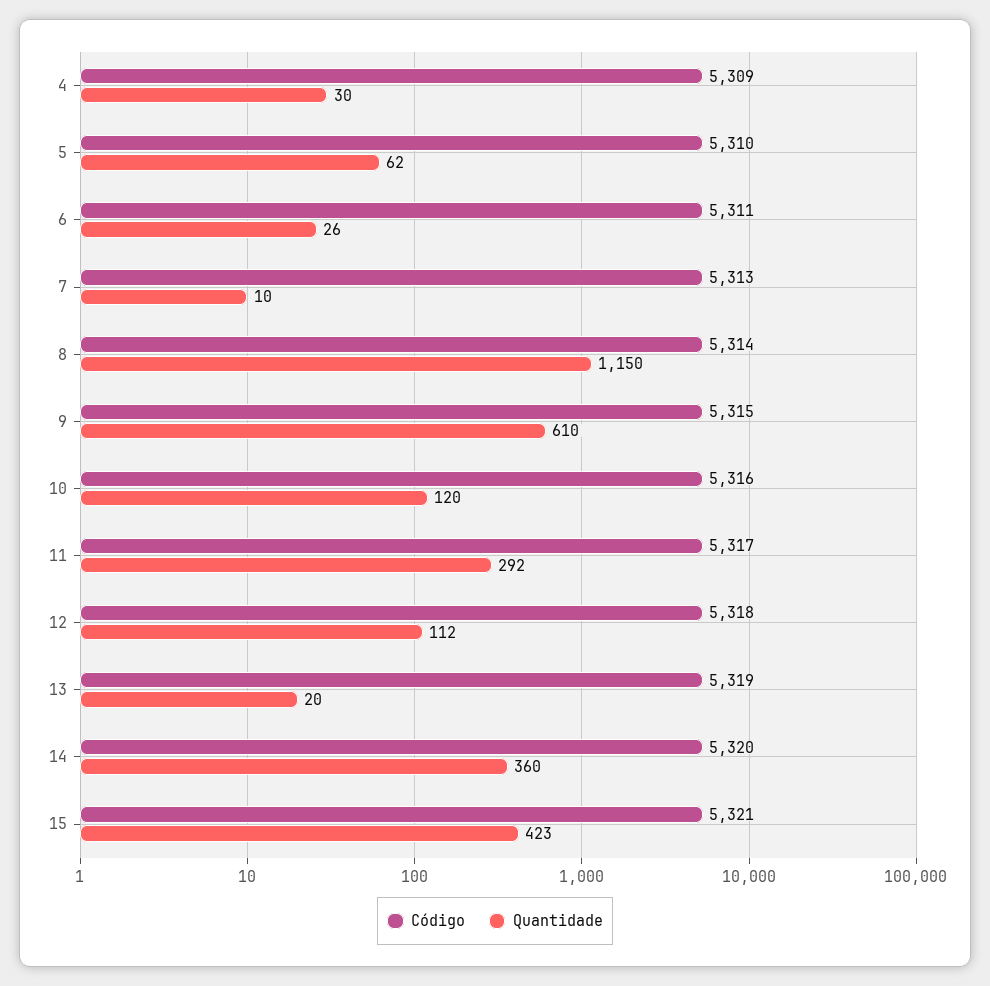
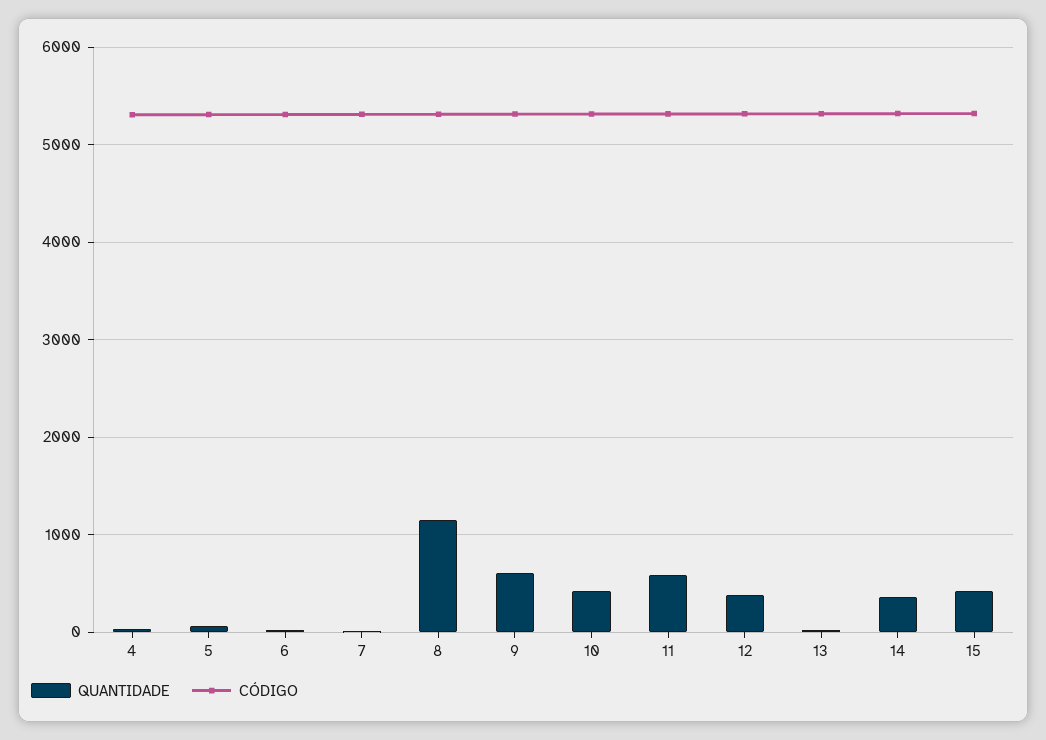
Quantidade, 10: 120 -> 400
Quantidade, 11: 292 -> 600
Quantidade, 12: 112 -> 400

